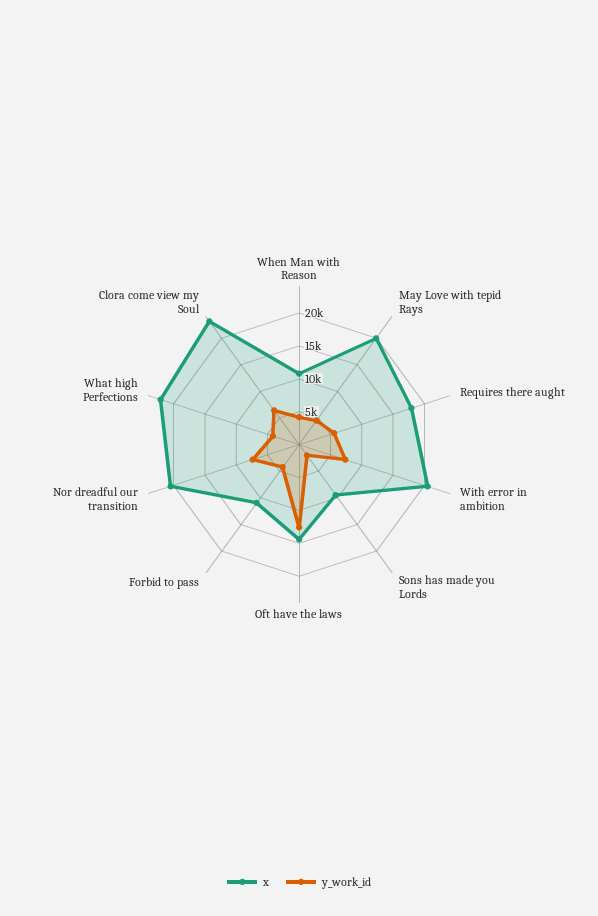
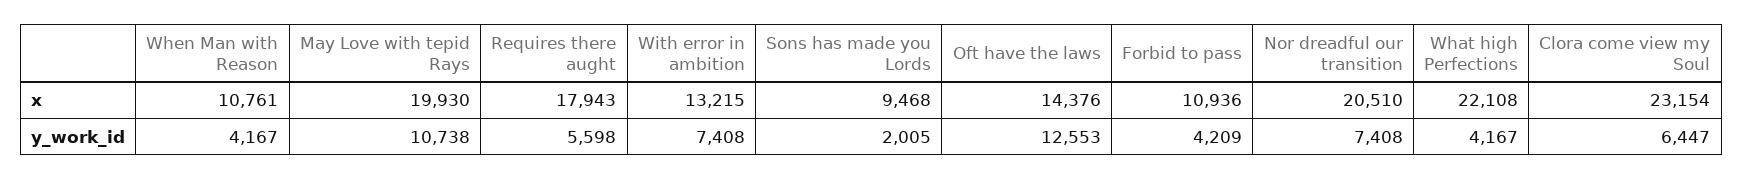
y_work_id, May Love with tepid Rays: 5000 -> 10738
x, With error in ambition: 20000 -> 13215

